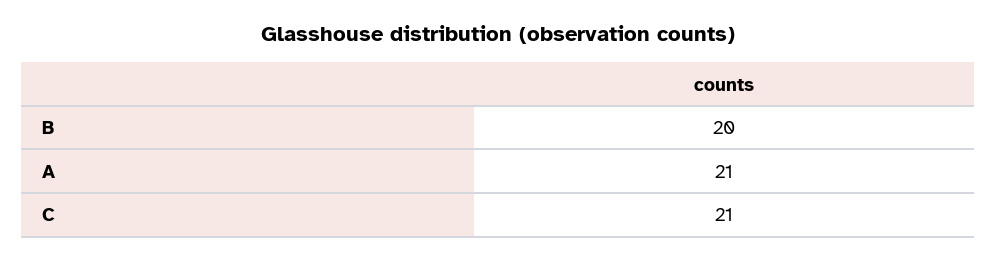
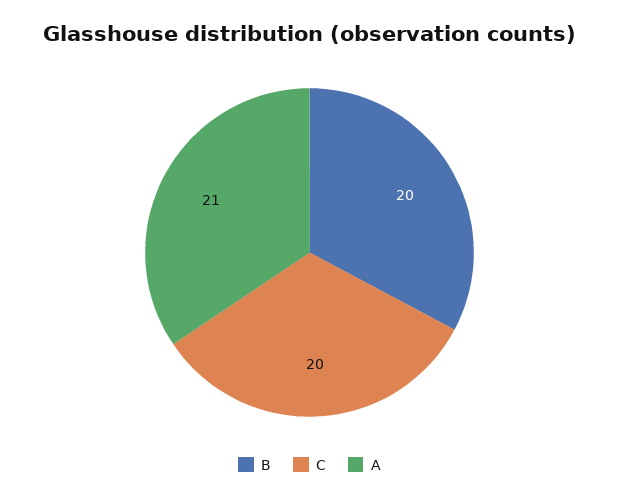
C: 21 -> 20

